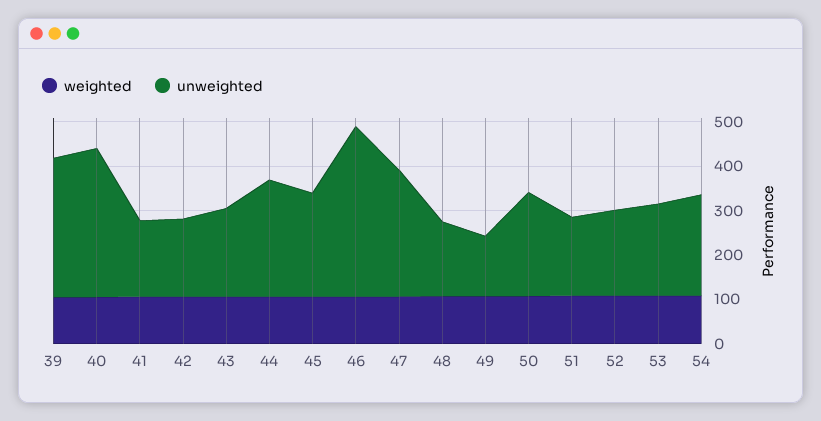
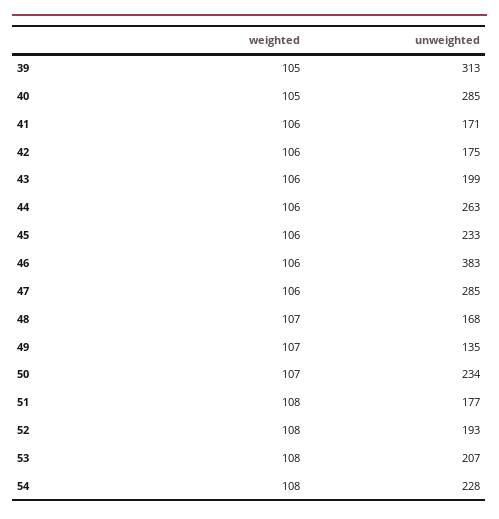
unweighted, 40: 340 -> 285

